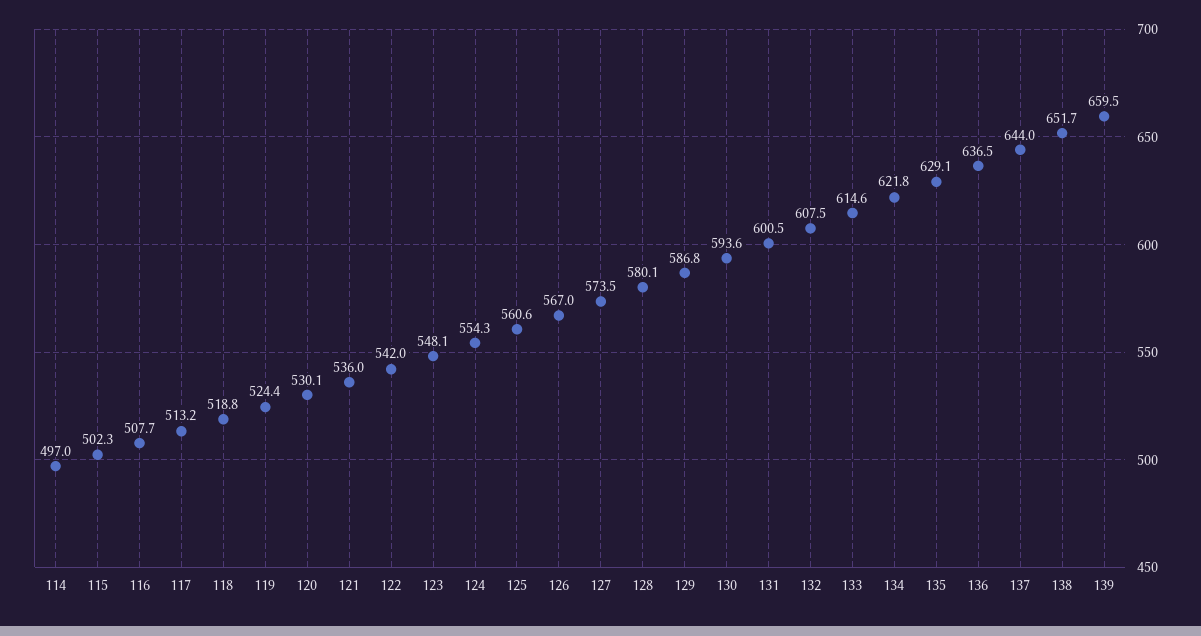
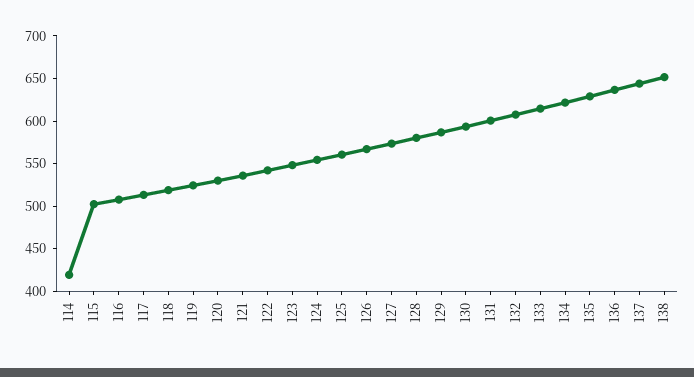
114: 497 -> 420
139: 659.5 -> none

